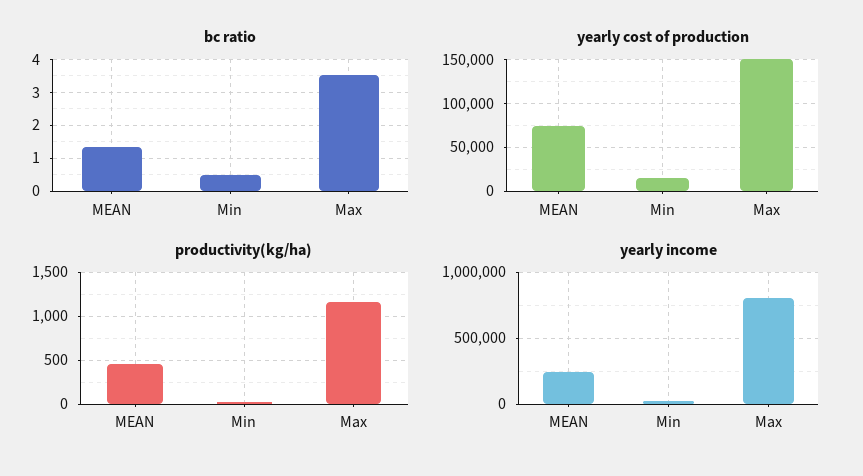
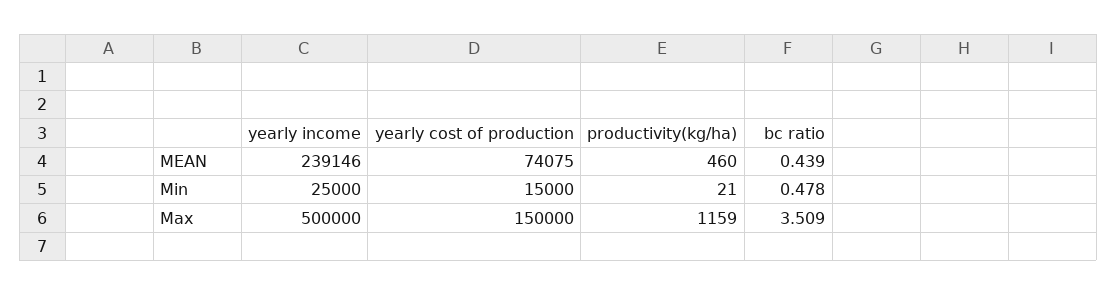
bc ratio, MEAN: 1.4 -> 0.439
yearly income, Max: 800000 -> 500000

